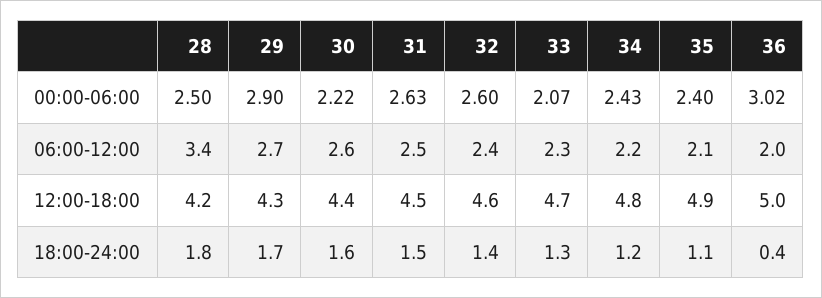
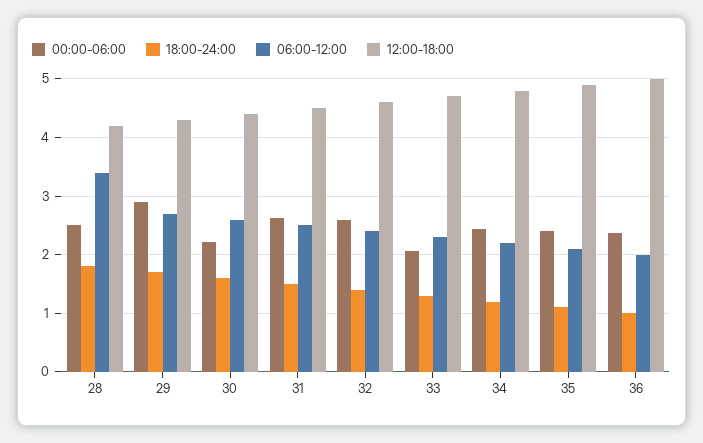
00:00-06:00, 36: 3.02 -> 2.4
18:00-24:00, 36: 0.4 -> 1

